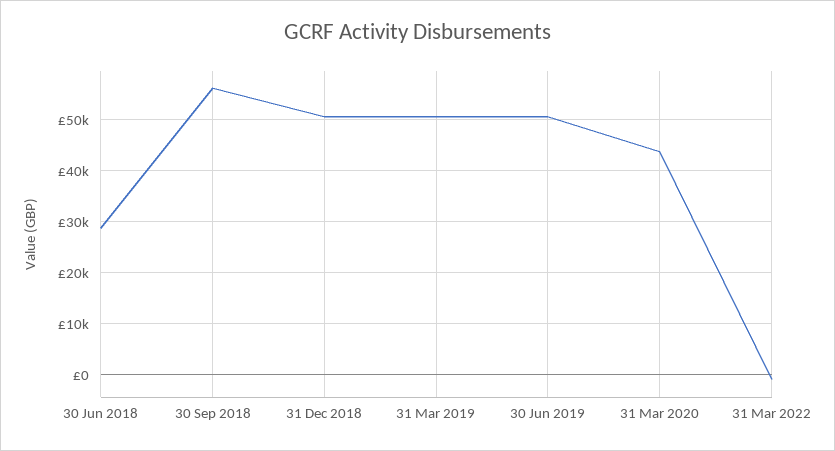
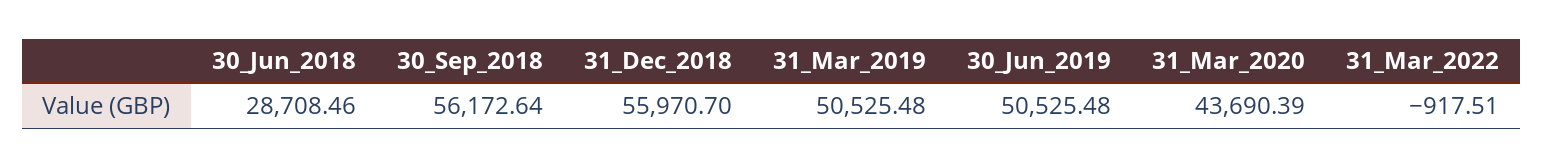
31 Dec 2018: 50000 -> 55970.7

